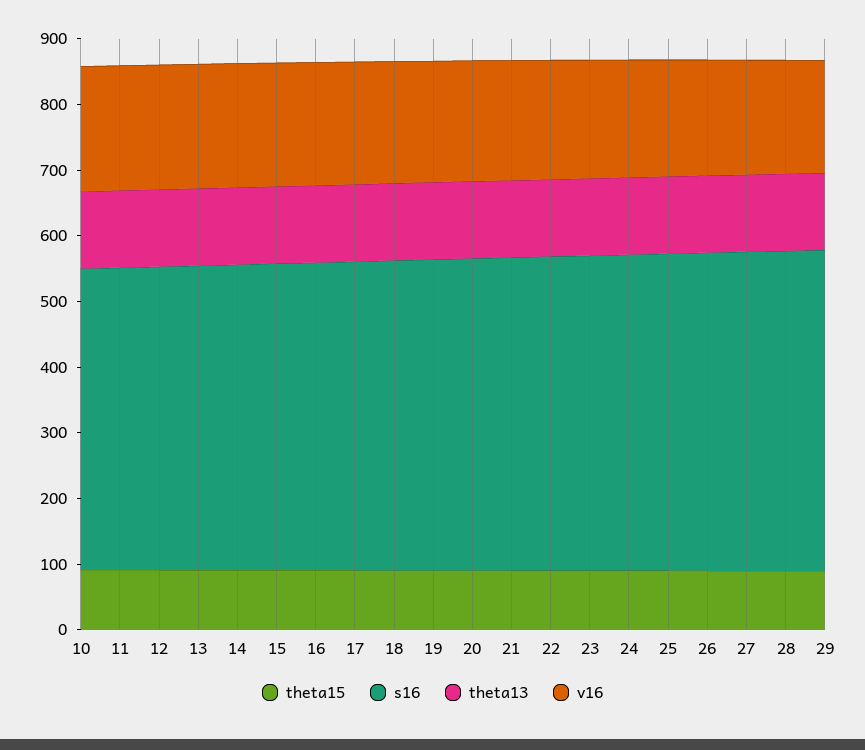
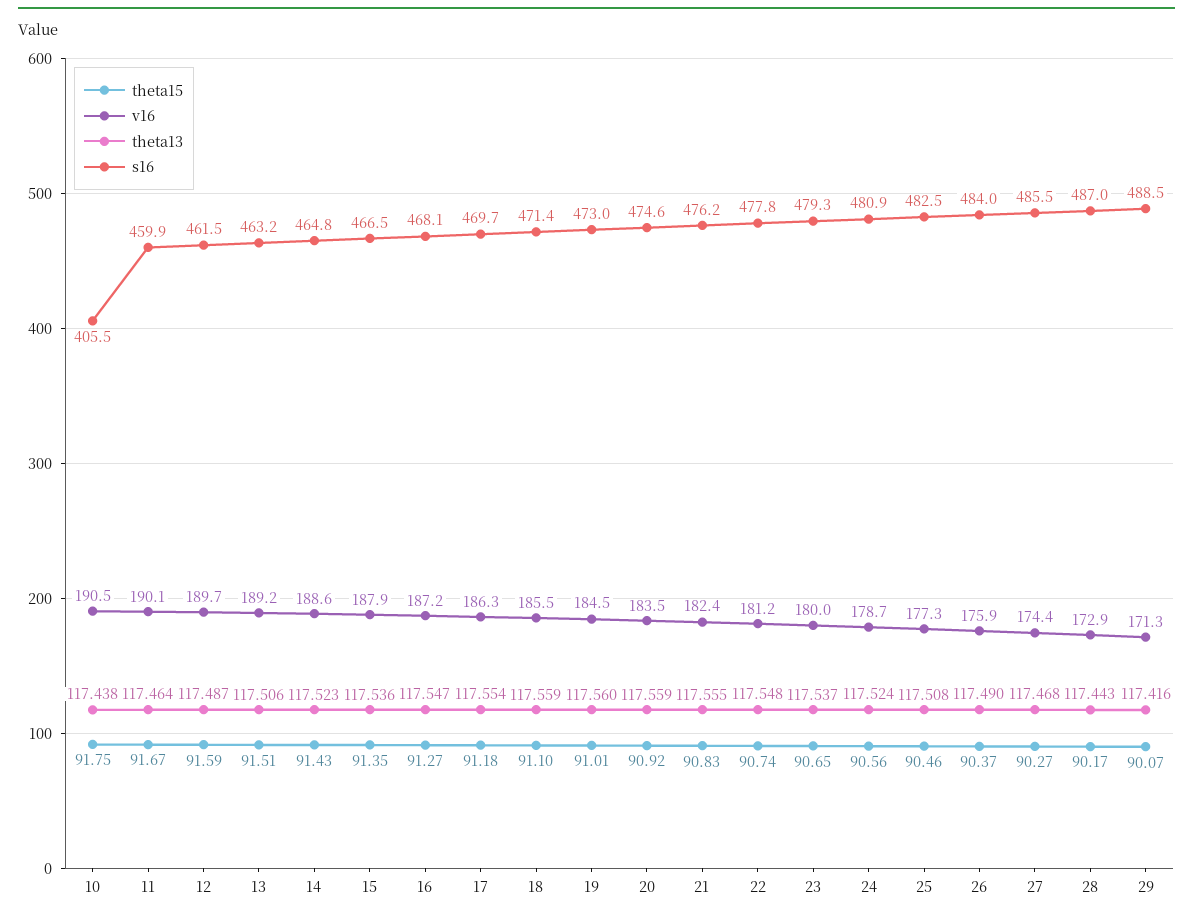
s16, 10: 460 -> 405.5

